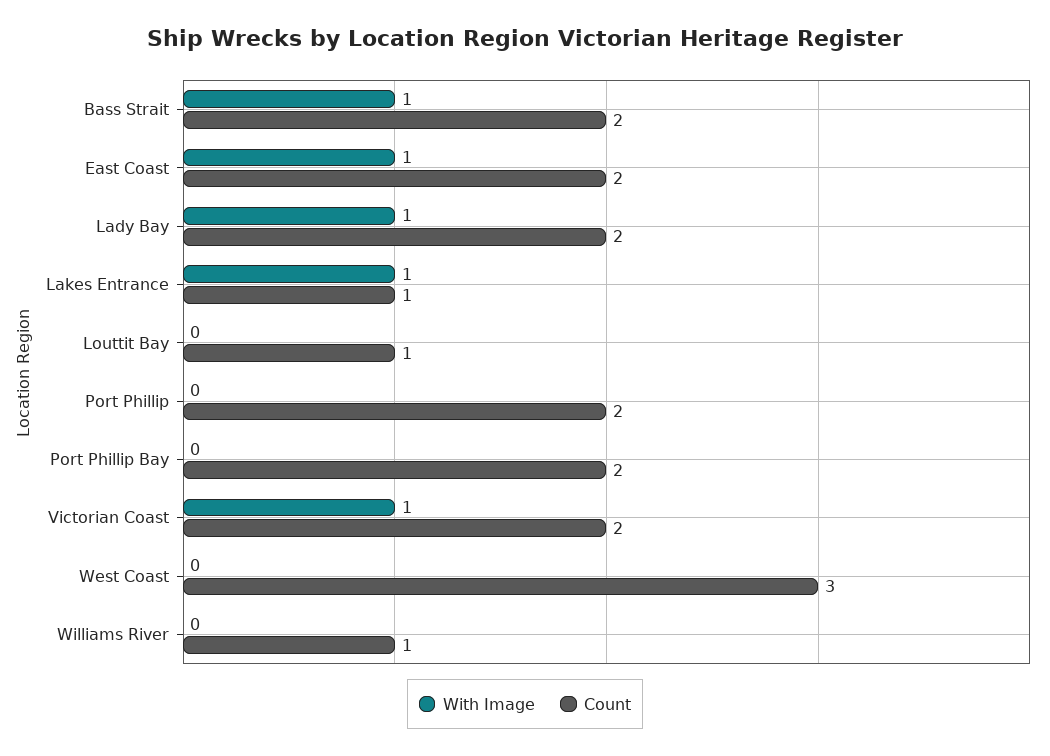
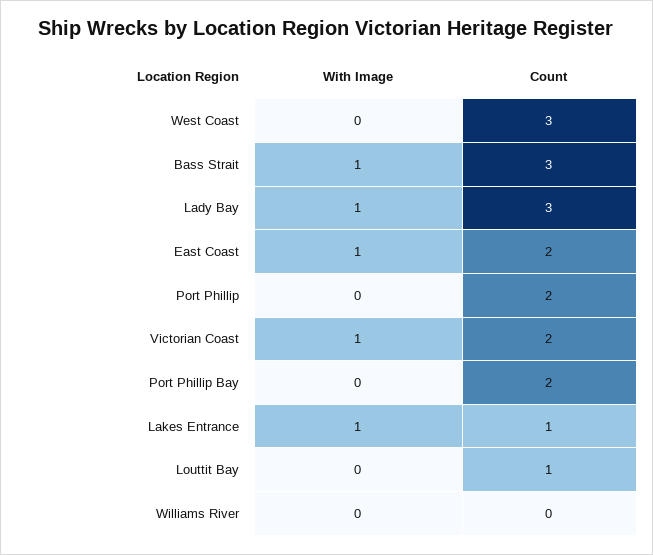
Count, Bass Strait: 2 -> 3
Count, Lady Bay: 2 -> 3
Count, Williams River: 1 -> 0

